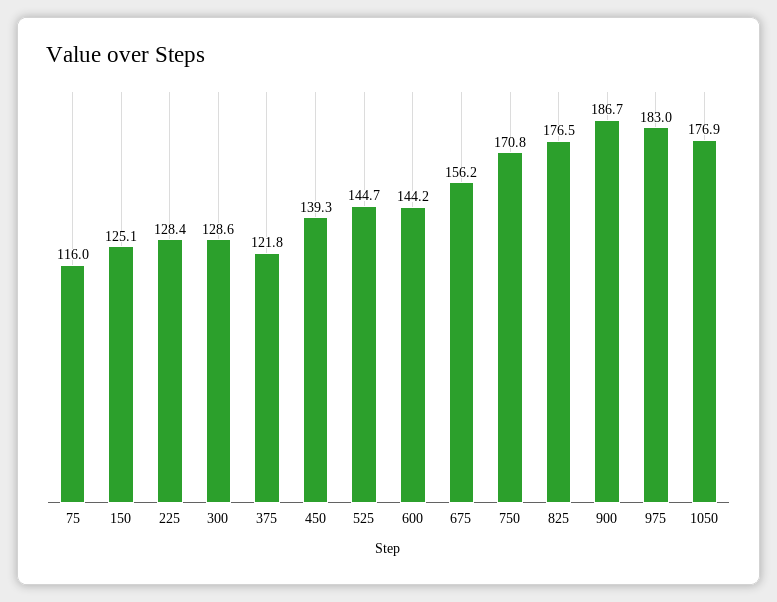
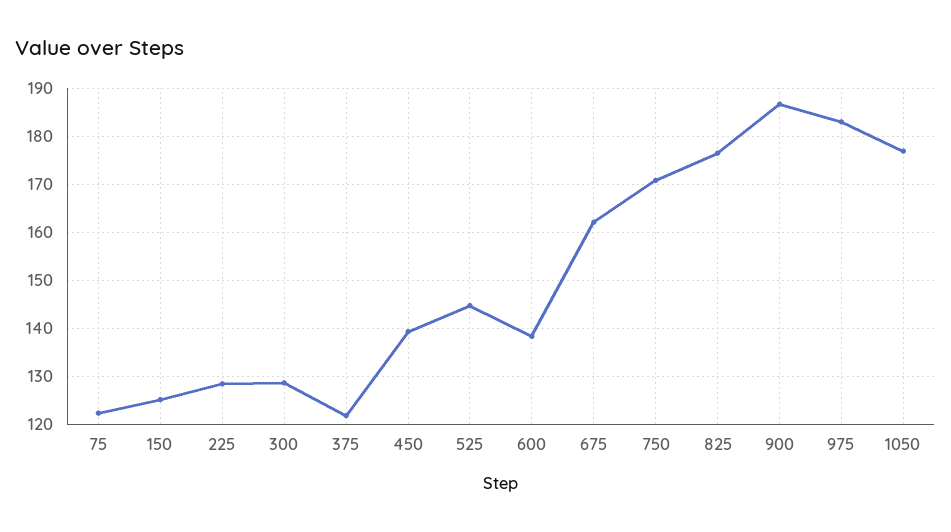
75: 116 -> 122
600: 144.2 -> 138
675: 156.2 -> 162

